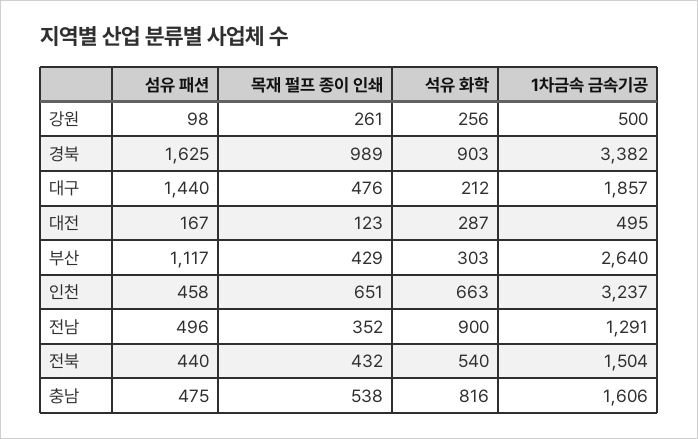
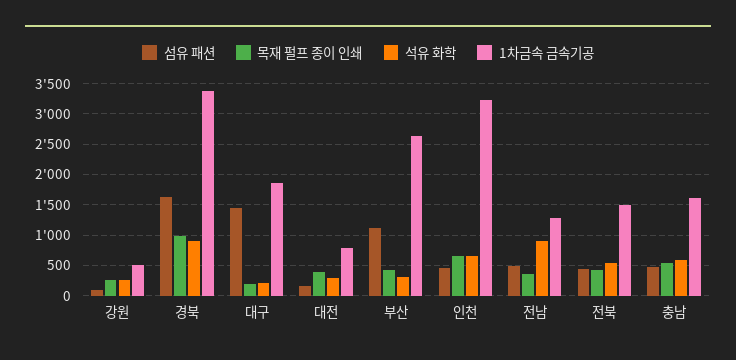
목재 펄프 종이 인쇄, 대구: 476 -> 200
목재 펄프 종이 인쇄, 대전: 123 -> 400
1차금속 금속기공, 대전: 495 -> 800
석유 화학, 충남: 816 -> 600

